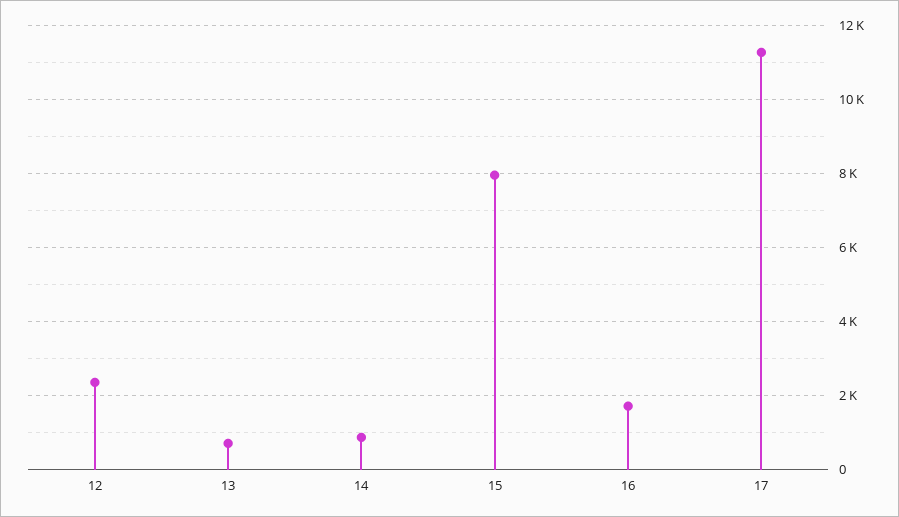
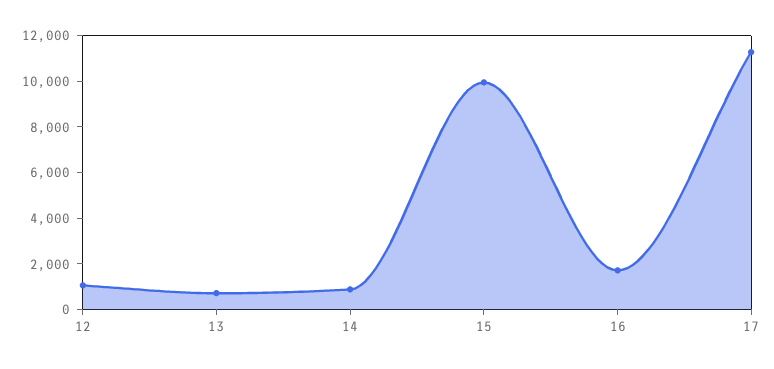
12: 2400 -> 1000
15: 8000 -> 10000

